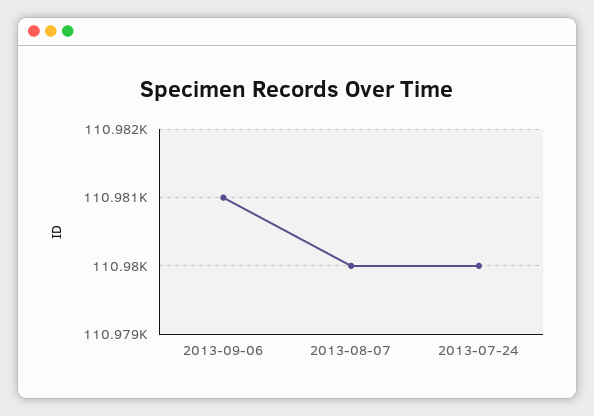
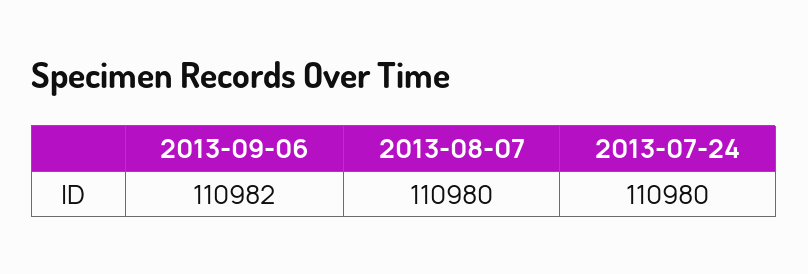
2013-09-06: 110981 -> 110982

